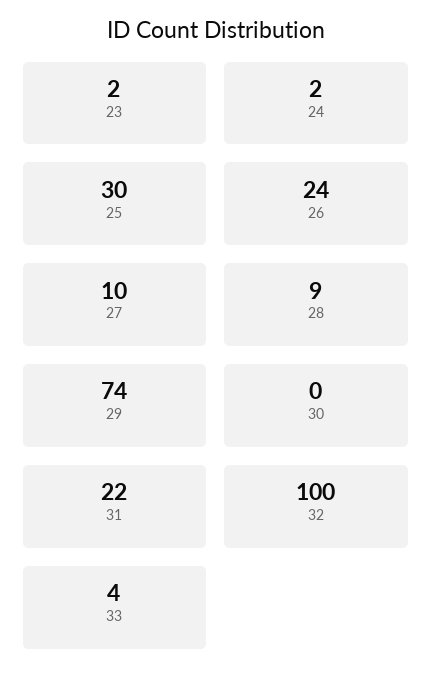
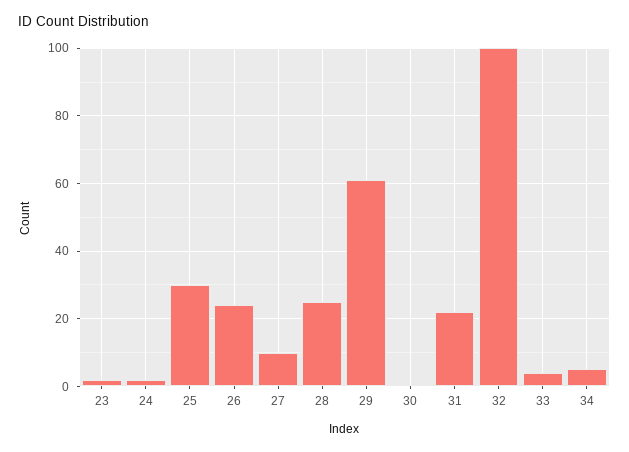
28: 9 -> 25
29: 74 -> 60
34: none -> 5

